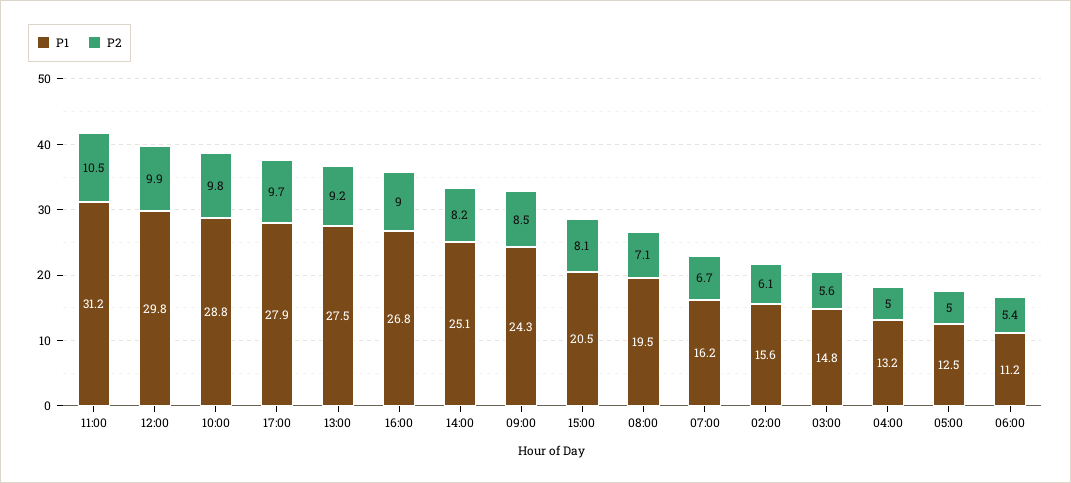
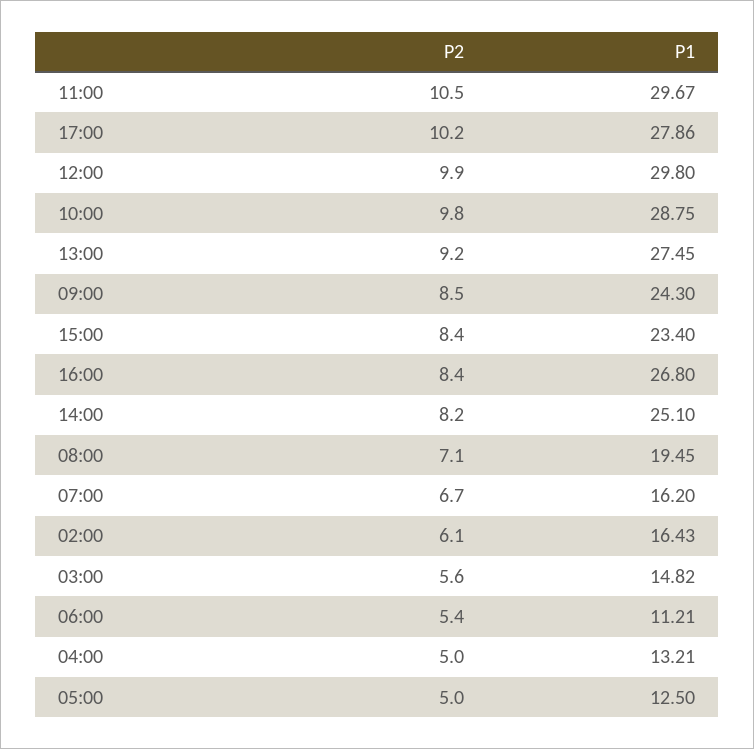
P1, 11:00: 31.2 -> 29.67
P2, 17:00: 9.7 -> 10.2
P2, 16:00: 9 -> 8.4
P1, 15:00: 20.5 -> 23.4
P2, 15:00: 8.1 -> 8.4
P1, 02:00: 15.6 -> 16.43

